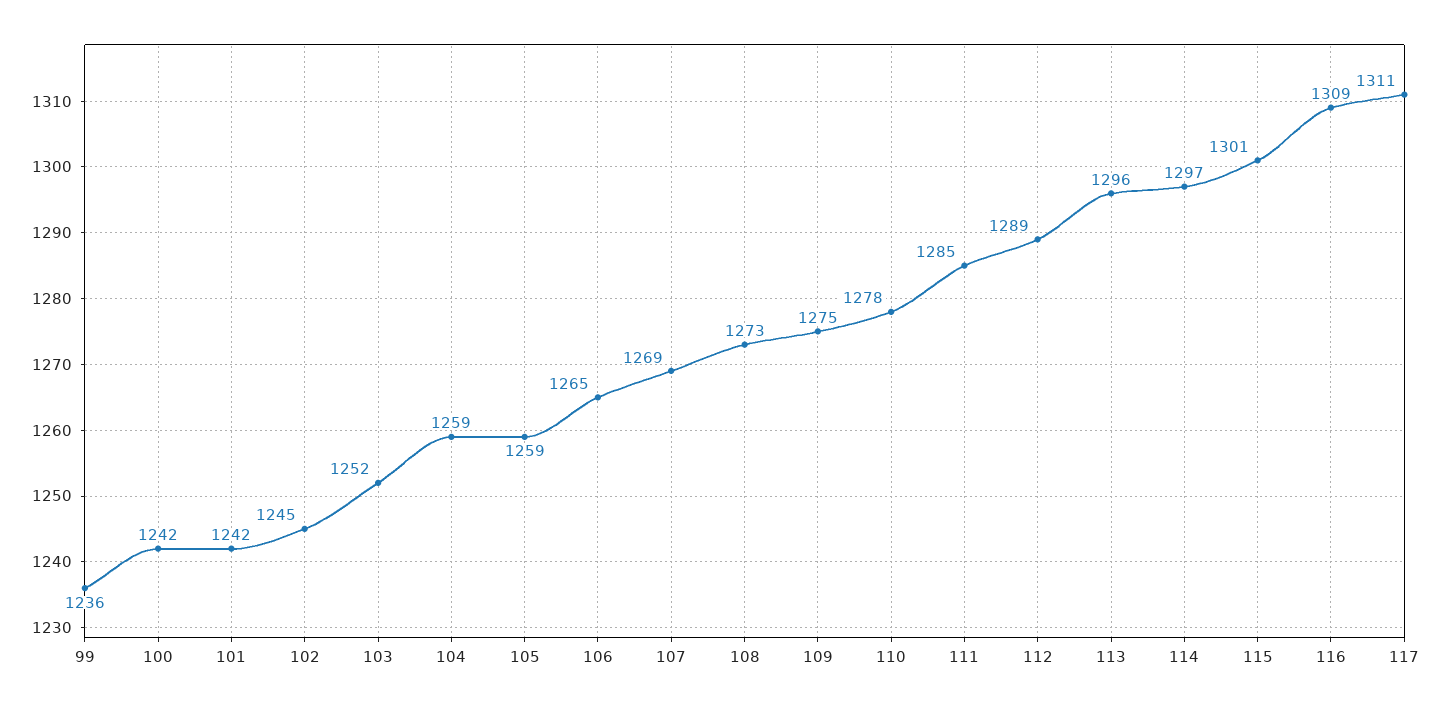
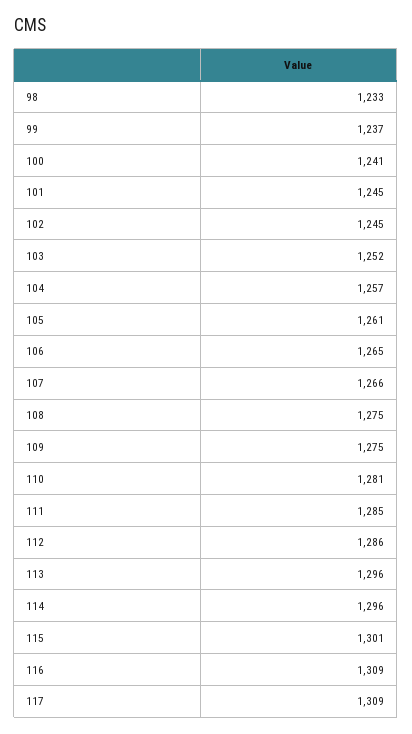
99: 1236 -> 1237
100: 1242 -> 1241
101: 1242 -> 1245
104: 1259 -> 1257
105: 1259 -> 1261
107: 1269 -> 1266
108: 1273 -> 1275
110: 1278 -> 1281
112: 1289 -> 1286
114: 1297 -> 1296
117: 1311 -> 1309
98: none -> 1233

